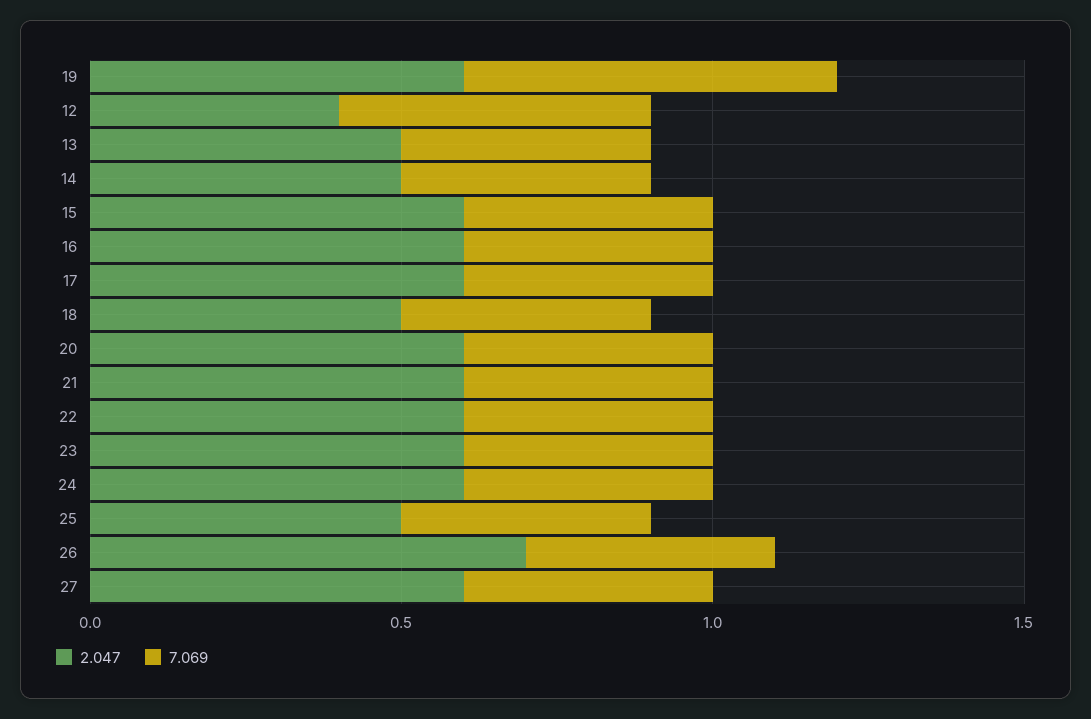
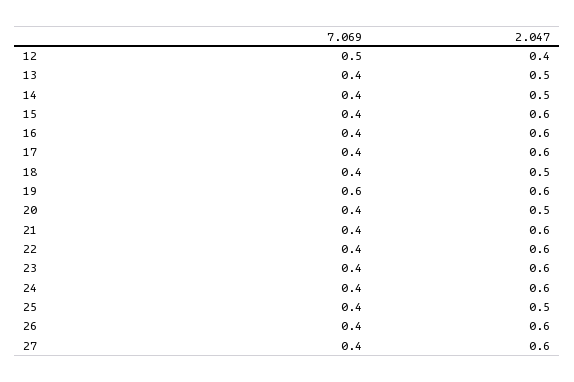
2.047, 20: 0.6 -> 0.5
2.047, 26: 0.7 -> 0.6

